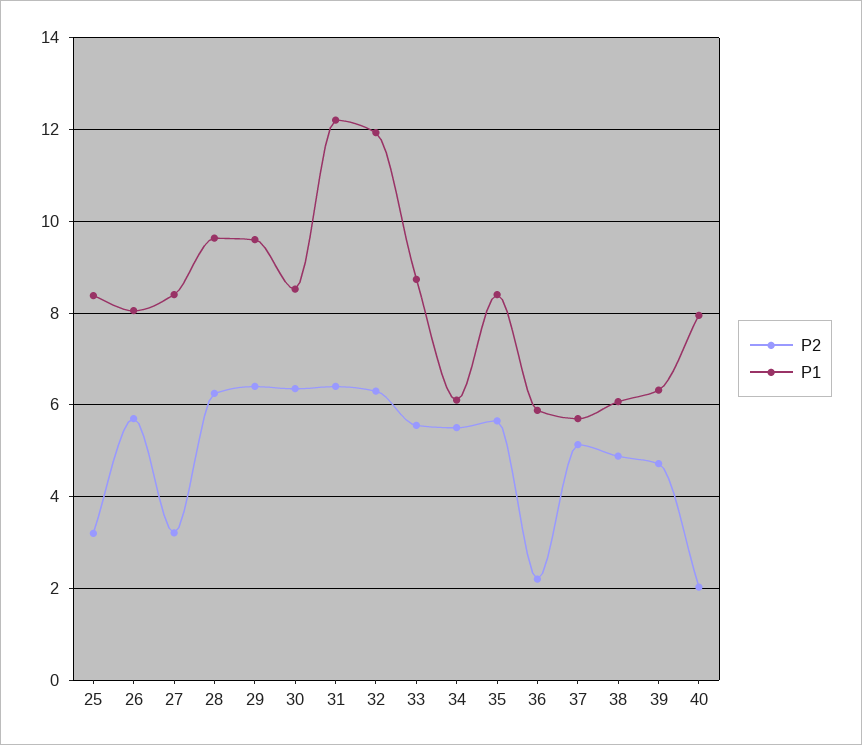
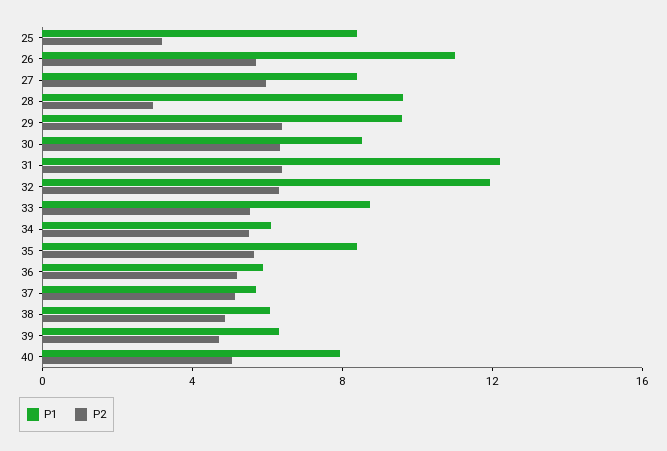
P1, 26: 8 -> 11
P2, 27: 3.2 -> 6
P2, 28: 6.2 -> 3
P2, 36: 2.2 -> 5
P2, 40: 2 -> 5

